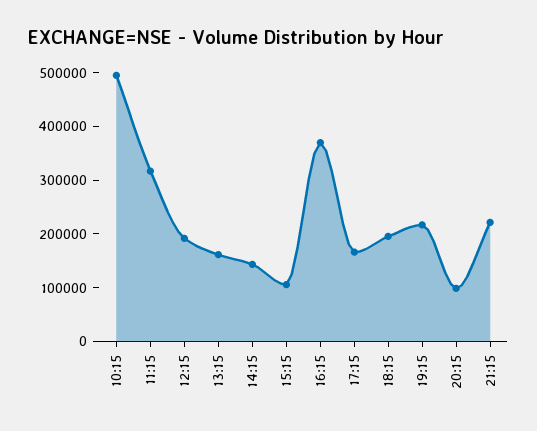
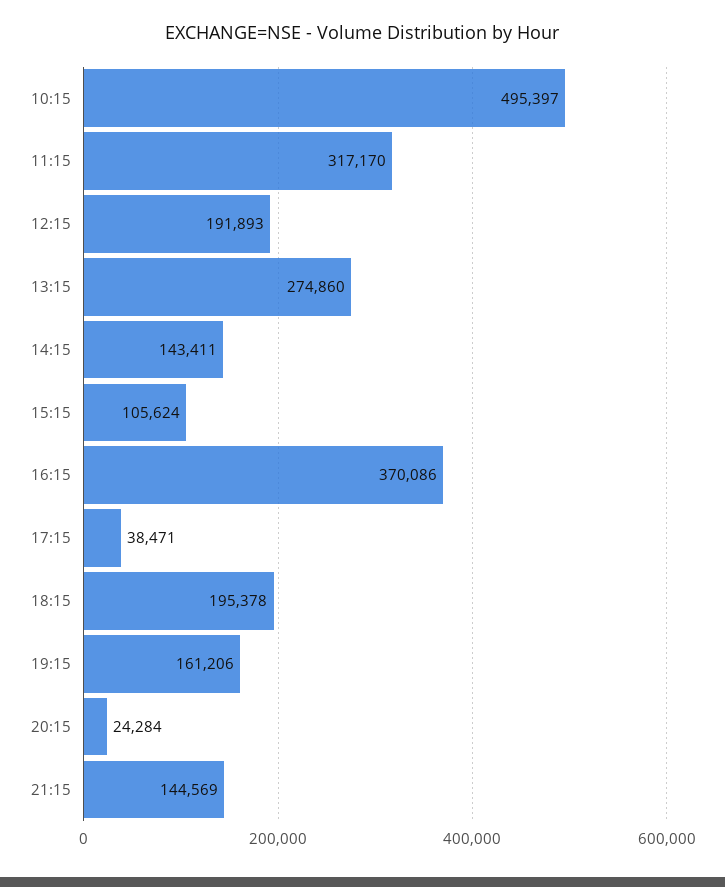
13:15: 160000 -> 274860
17:15: 160000 -> 38471
19:15: 220000 -> 161206
20:15: 100000 -> 24284
21:15: 220000 -> 144569

